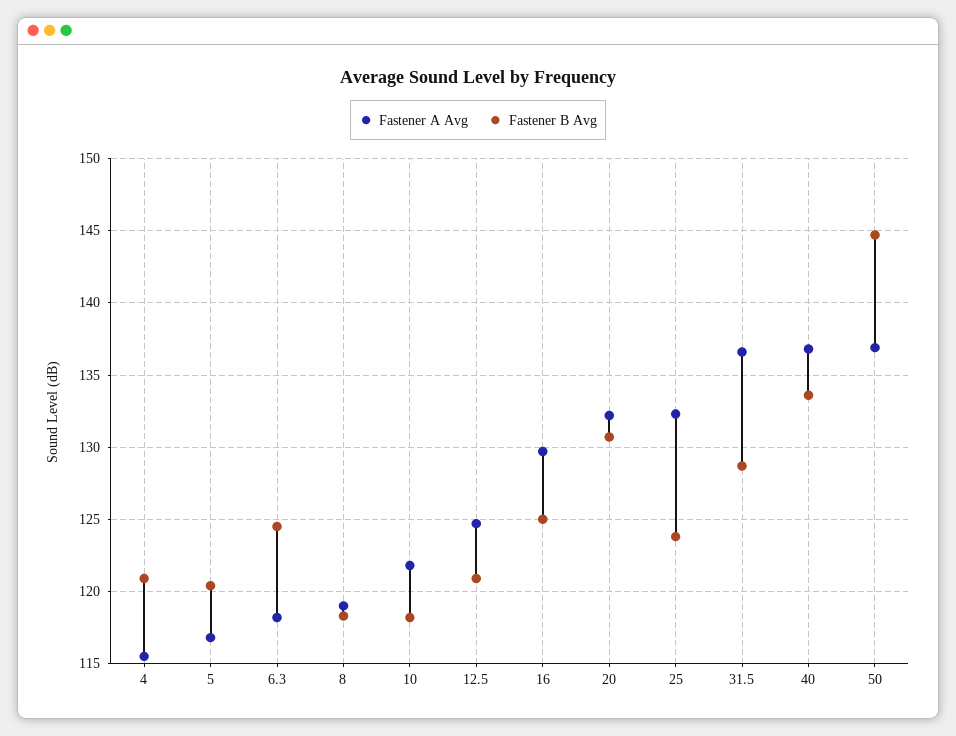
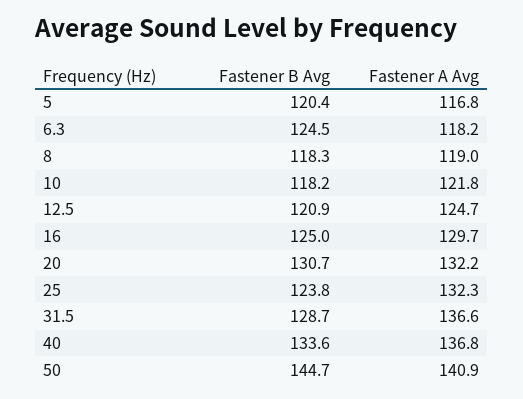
Fastener A Avg, 4: 115.5 -> none
Fastener B Avg, 4: 121 -> none
Fastener A Avg, 50: 137 -> 140.9

